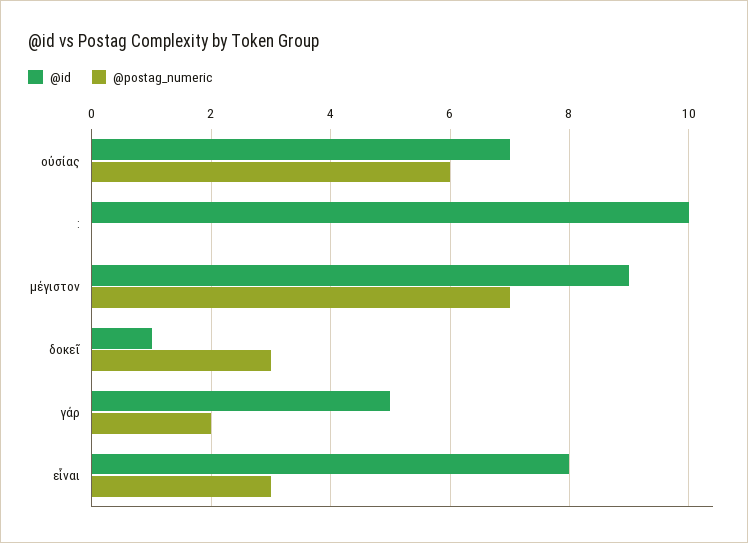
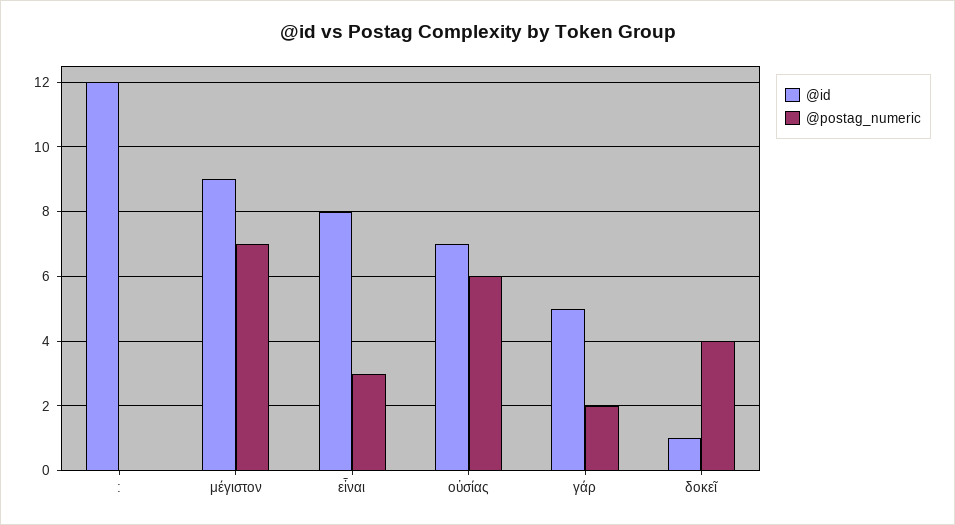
@id, :: 10 -> 12
@postag_numeric, δοκεῖ: 3 -> 4

